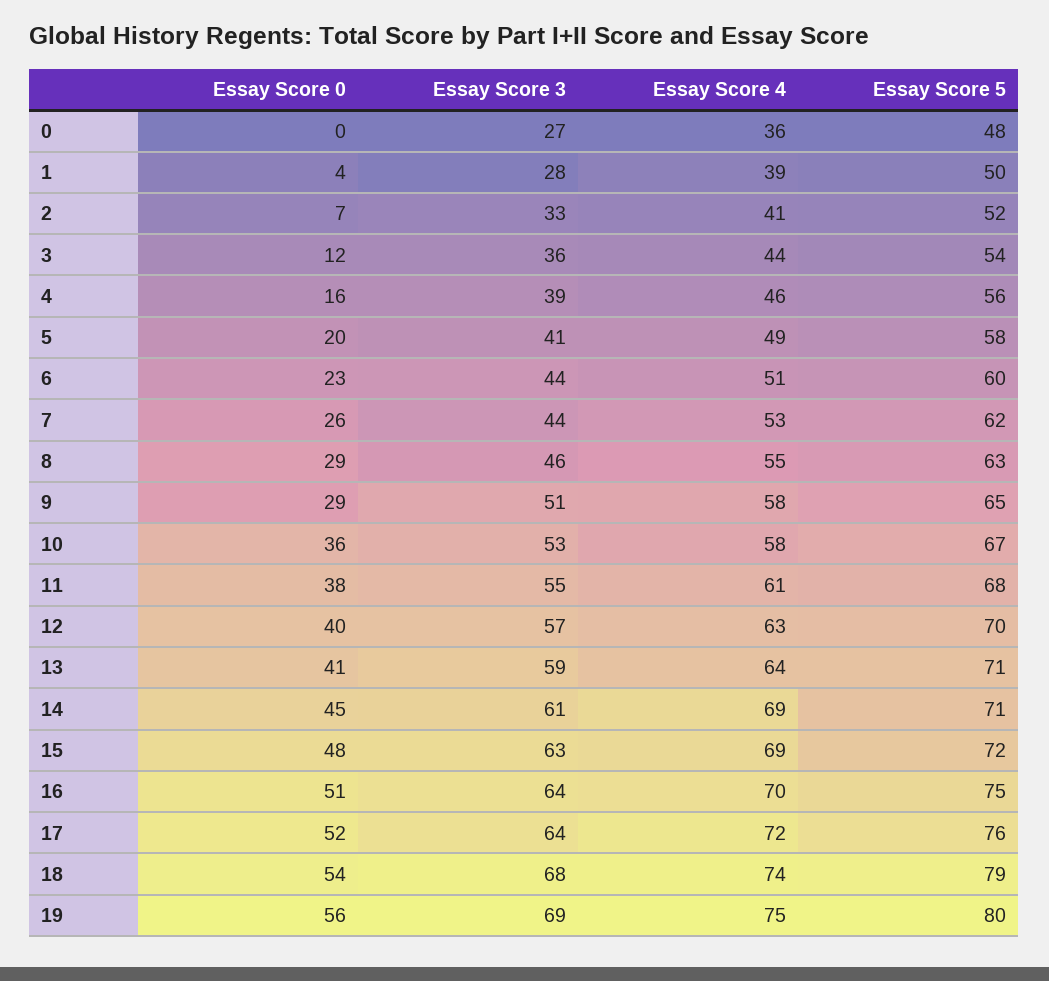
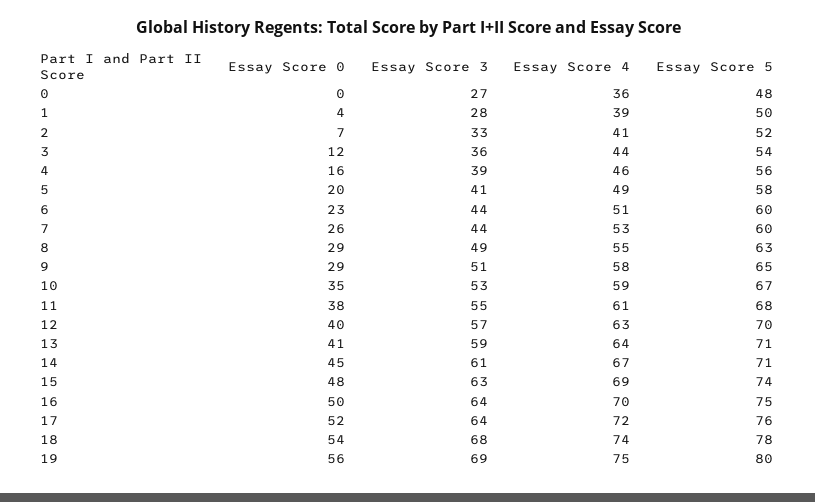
Essay Score 5, 7: 62 -> 60
Essay Score 3, 8: 46 -> 49
Essay Score 0, 10: 36 -> 35
Essay Score 4, 10: 58 -> 59
Essay Score 4, 14: 69 -> 67
Essay Score 5, 15: 72 -> 74
Essay Score 0, 16: 51 -> 50
Essay Score 5, 18: 79 -> 78

